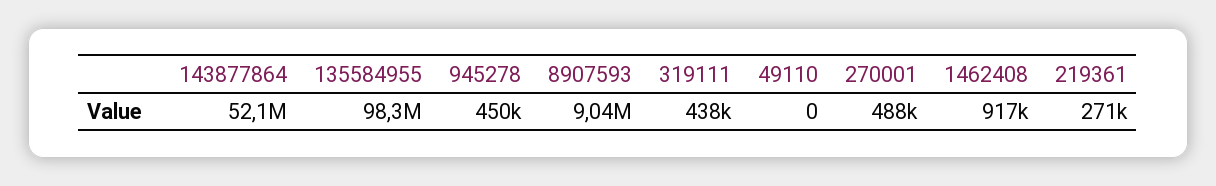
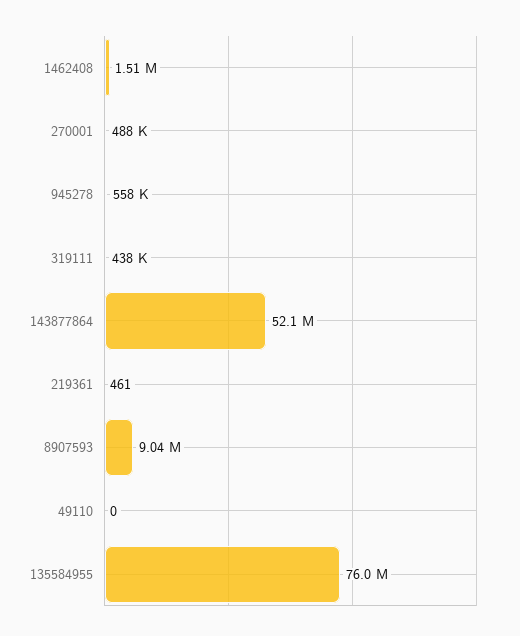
135584955: 98300000 -> 76000000
945278: 450000 -> 558000
1462408: 917000 -> 1510000
219361: 271000 -> 461

